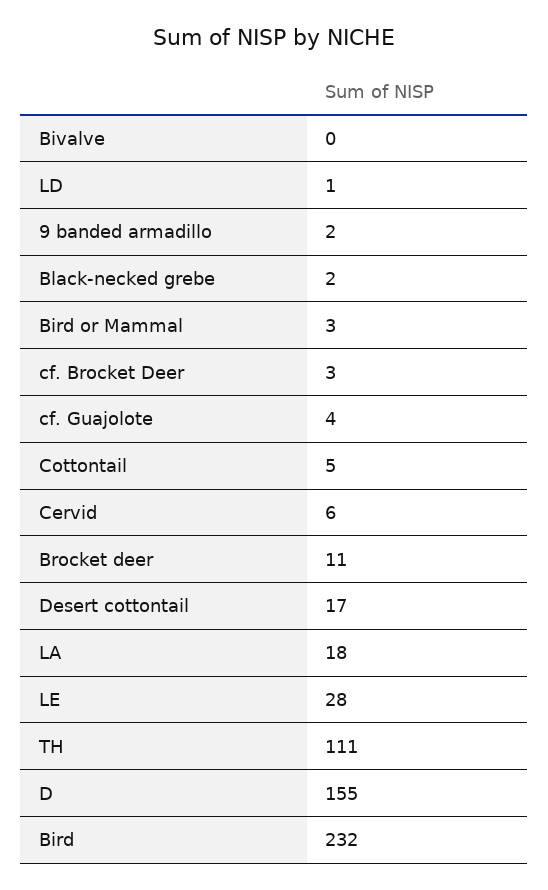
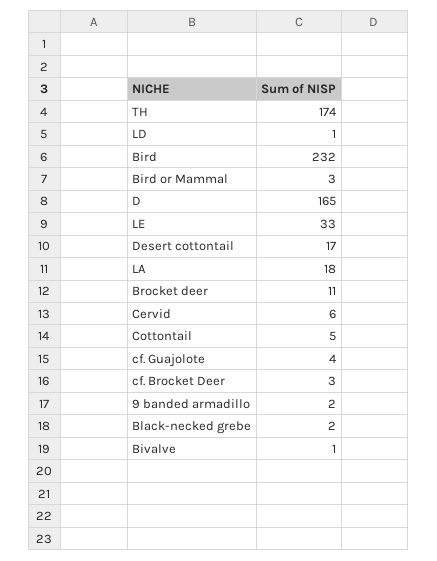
Bivalve: 0 -> 1
LE: 28 -> 33
TH: 111 -> 174
D: 155 -> 165

